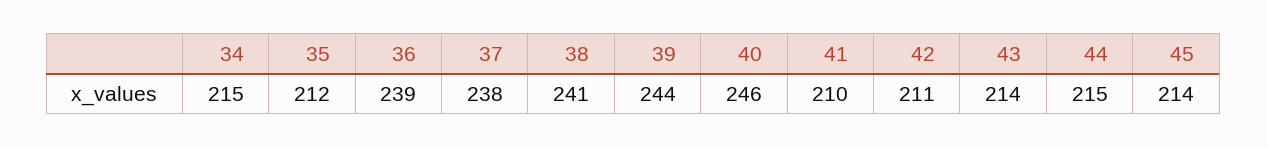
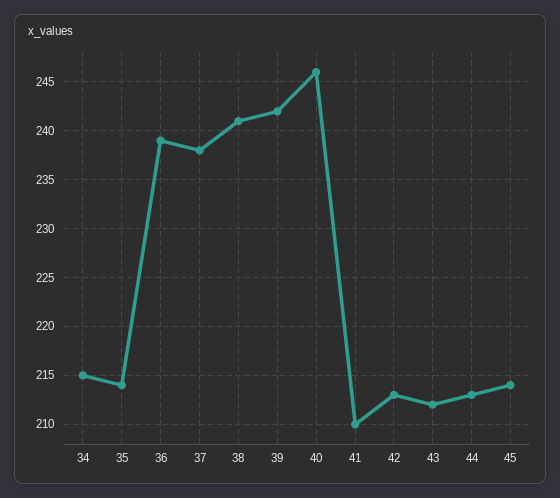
35: 212 -> 214
39: 244 -> 242
42: 211 -> 213
43: 214 -> 212
44: 215 -> 213

